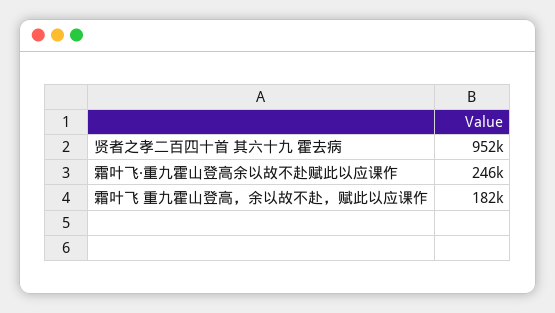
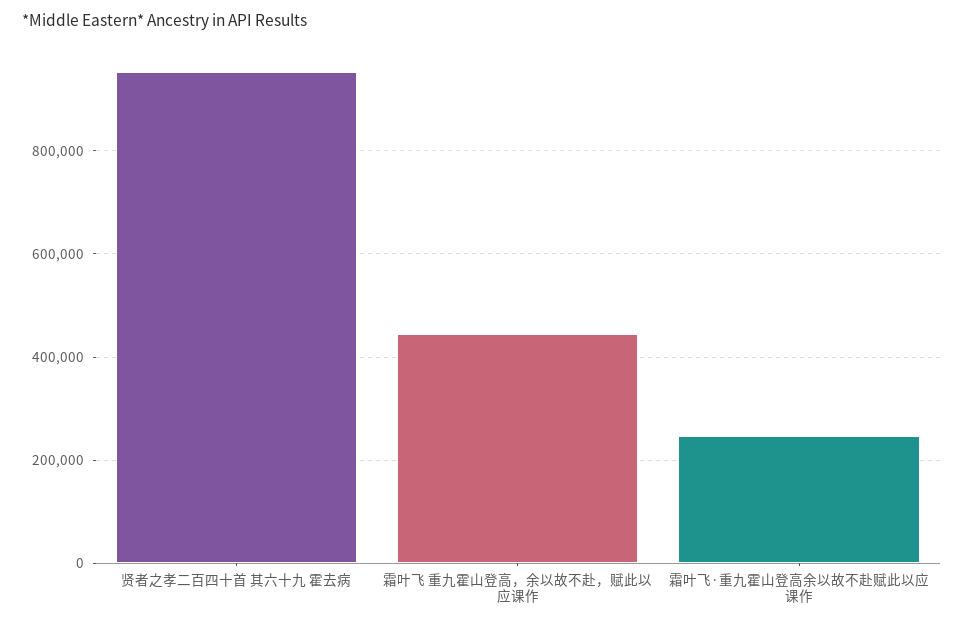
霜叶飞 重九霍山登高，余以故不赴，赋此以应课作: 182000 -> 440000

